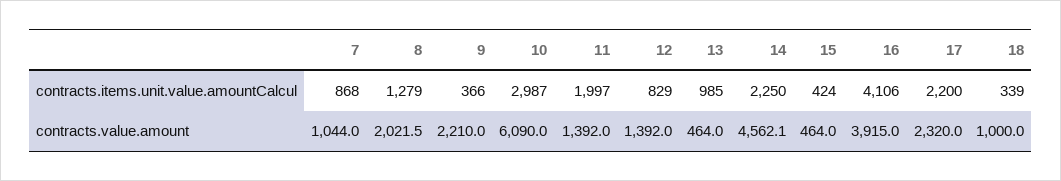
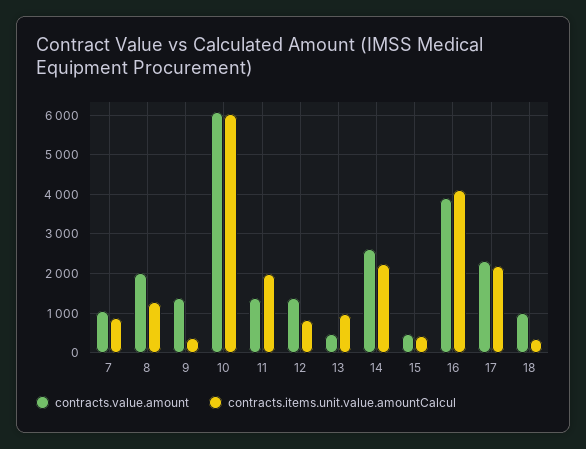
contracts.items.unit.value.amountCalcul, 10: 2987 -> 6000
contracts.value.amount, 9: 2210 -> 1400
contracts.value.amount, 14: 4562.1 -> 2600

